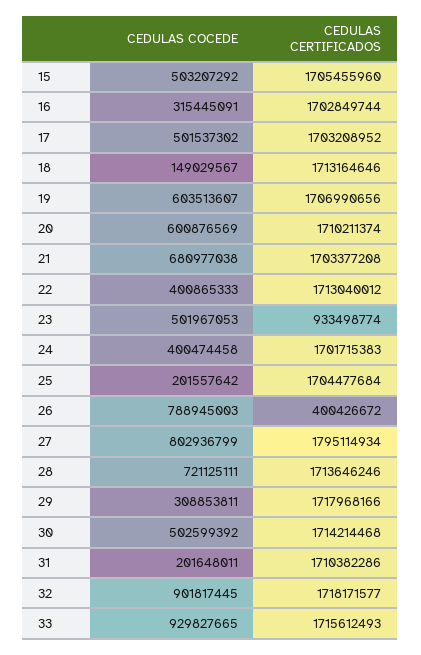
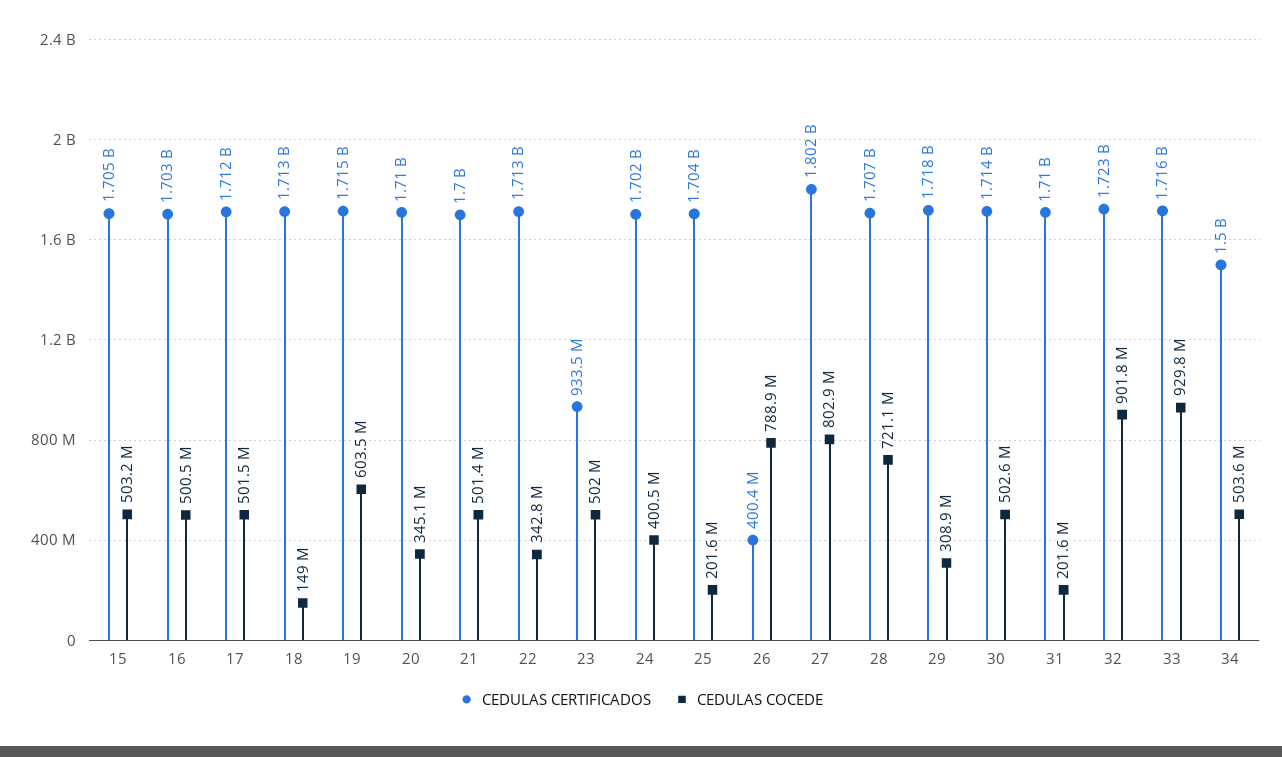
CEDULAS COCEDE, 16: 315445091 -> 500500000
CEDULAS CERTIFICADOS, 17: 1703208952 -> 1712000000
CEDULAS CERTIFICADOS, 19: 1706990656 -> 1715000000
CEDULAS COCEDE, 20: 600876569 -> 345100000
CEDULAS COCEDE, 21: 680977038 -> 501400000
CEDULAS CERTIFICADOS, 21: 1703377208 -> 1700000000
CEDULAS COCEDE, 22: 400865333 -> 342800000
CEDULAS CERTIFICADOS, 27: 1795114934 -> 1802000000
CEDULAS CERTIFICADOS, 28: 1713646246 -> 1707000000
CEDULAS CERTIFICADOS, 32: 1718171577 -> 1723000000
CEDULAS CERTIFICADOS, 34: none -> 1500000000
CEDULAS COCEDE, 34: none -> 503600000

